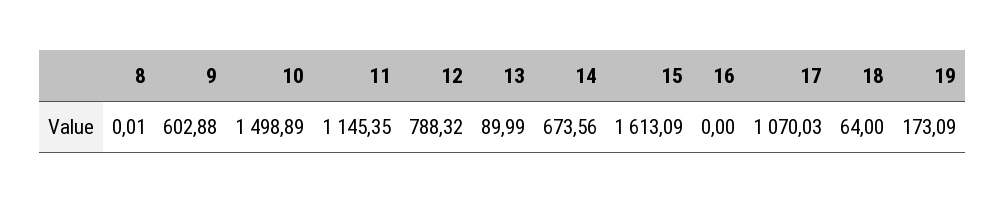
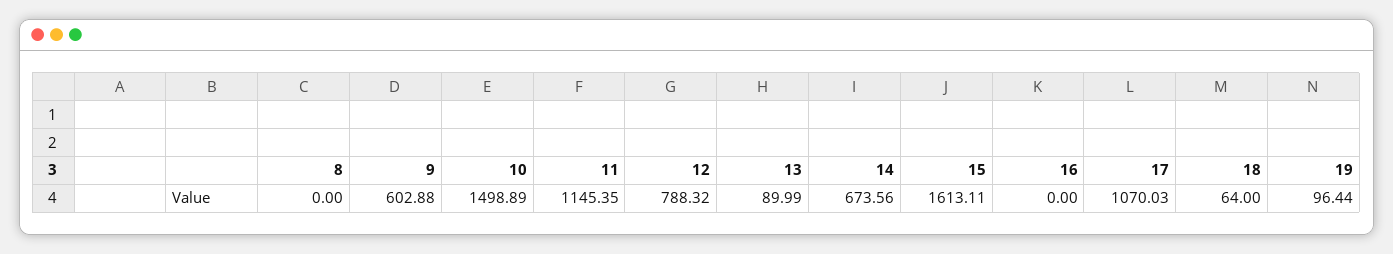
8: 0.01 -> 0
15: 1613.09 -> 1613.11
19: 173.09 -> 96.44

